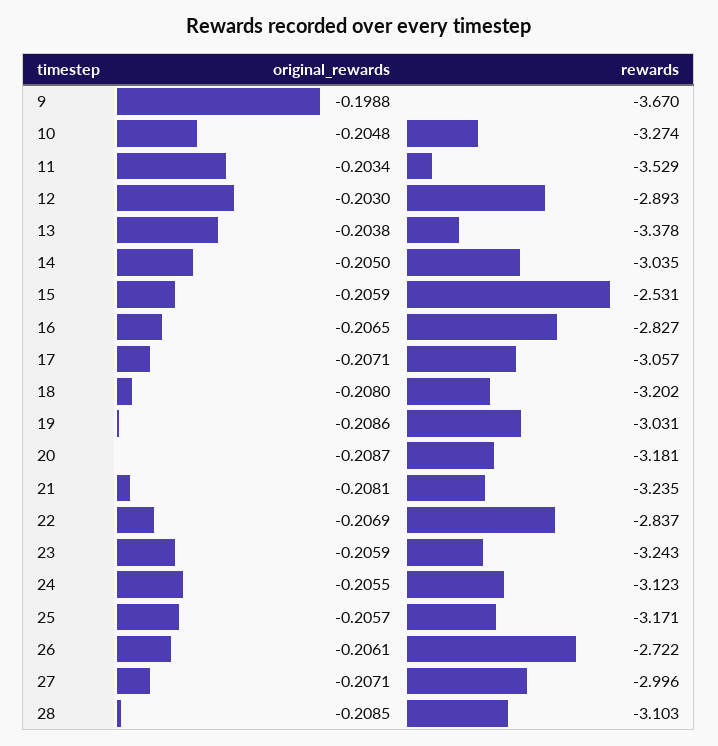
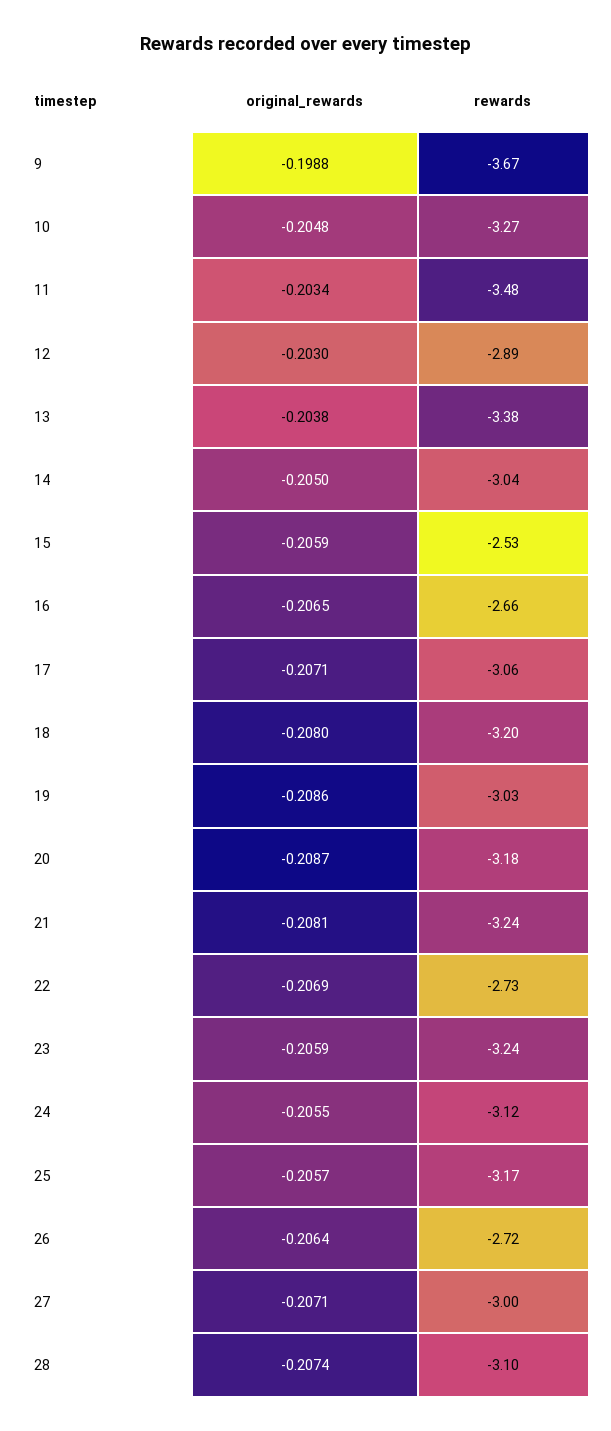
rewards, 11: -3.529 -> -3.48
rewards, 16: -2.827 -> -2.66
rewards, 22: -2.837 -> -2.73
original_rewards, 26: -0.2061 -> -0.2064
original_rewards, 28: -0.2085 -> -0.2074

